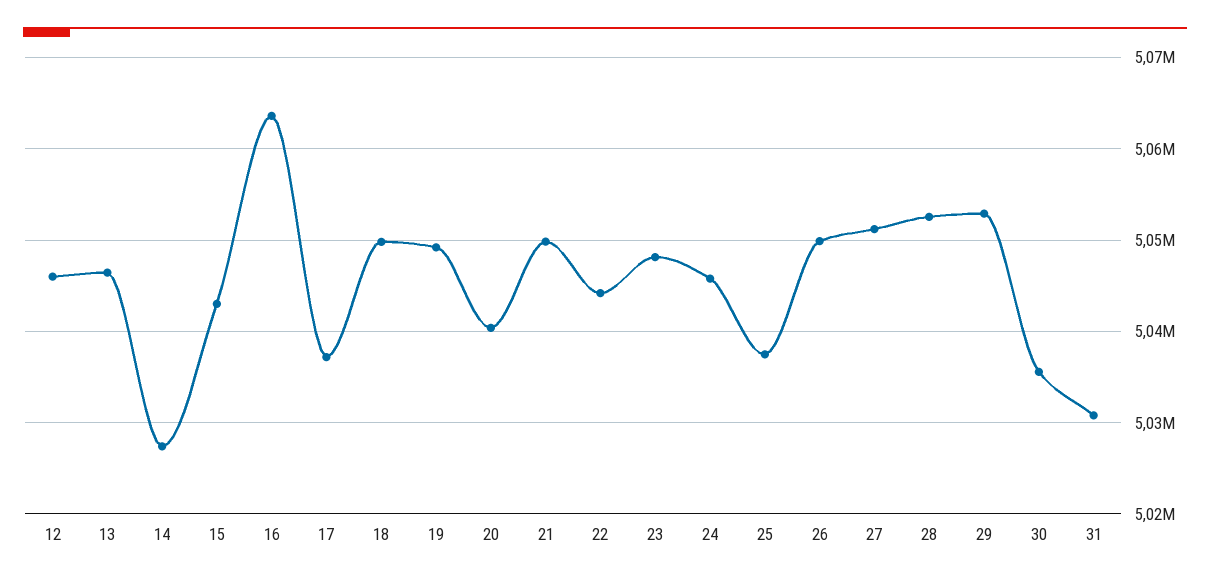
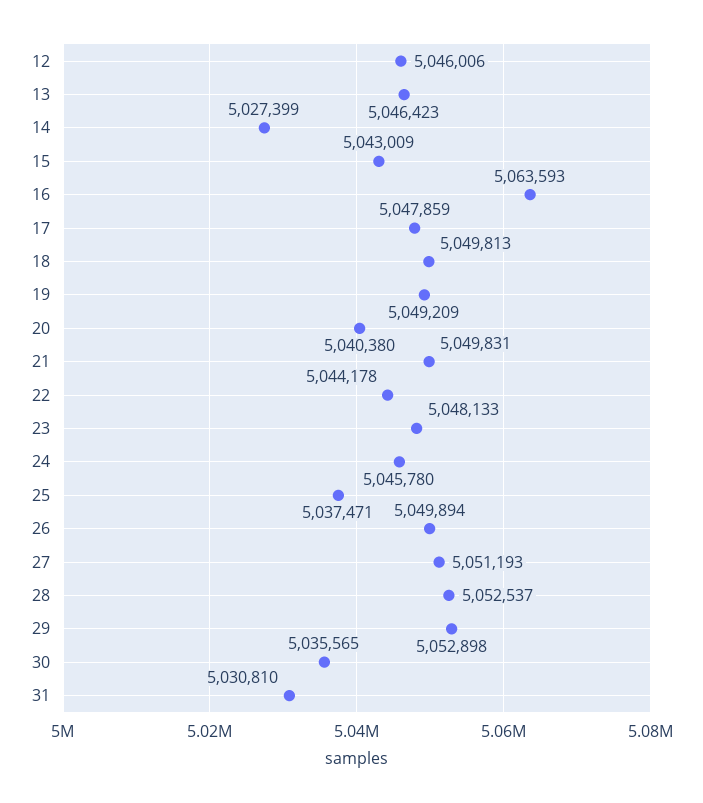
17: 5037000 -> 5047859

